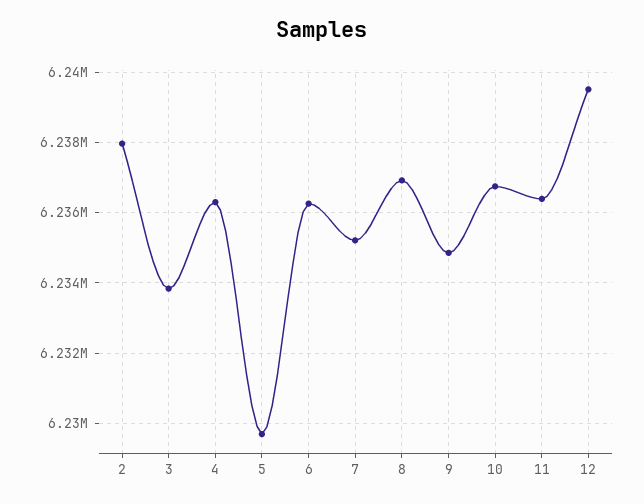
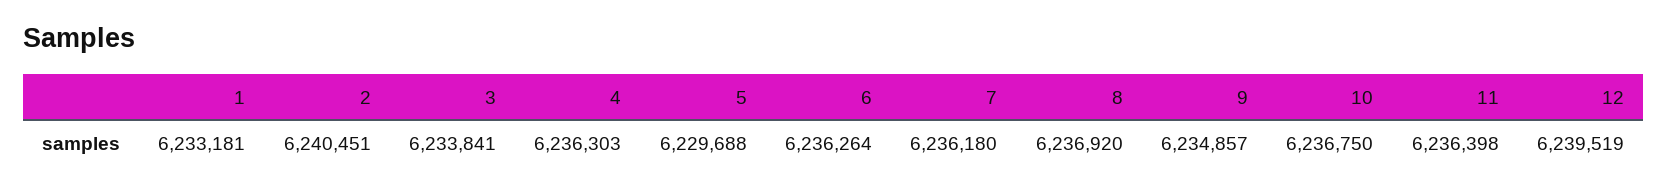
2: 6238000 -> 6240451
7: 6235200 -> 6236180
1: none -> 6233181

